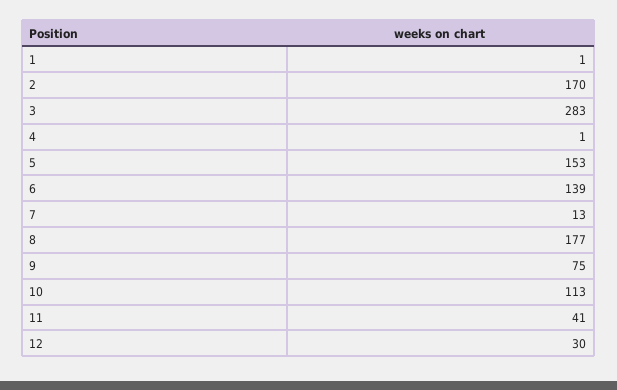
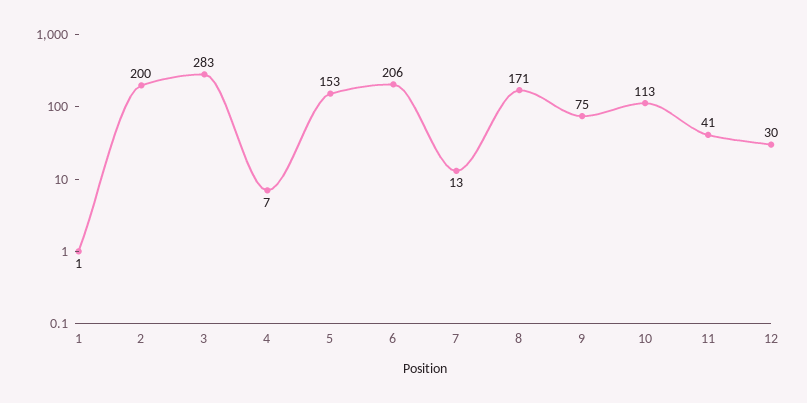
2: 170 -> 200
4: 1 -> 7
6: 139 -> 206
8: 177 -> 171

